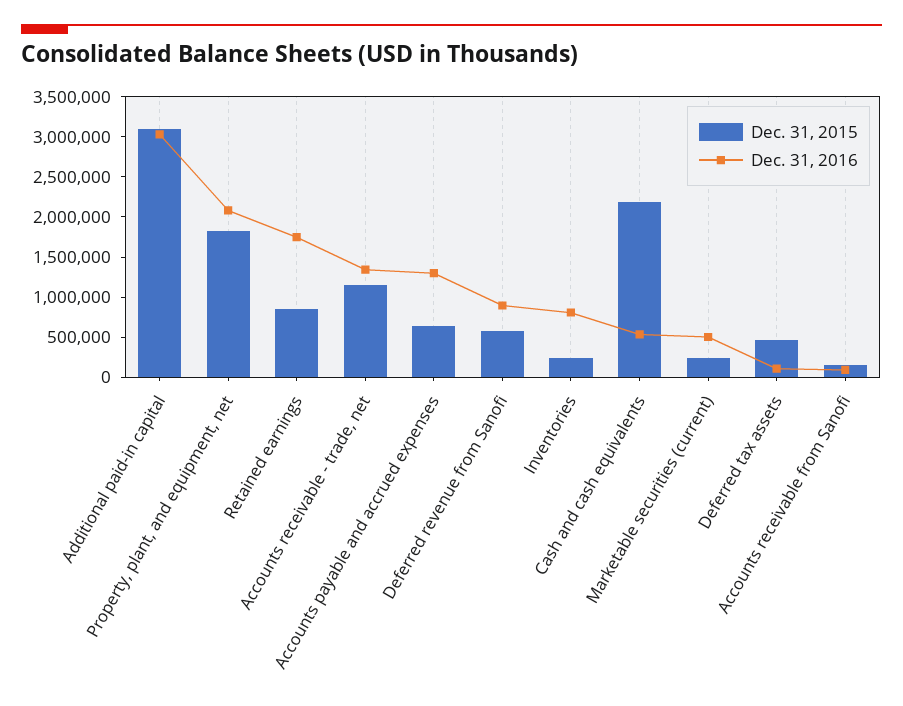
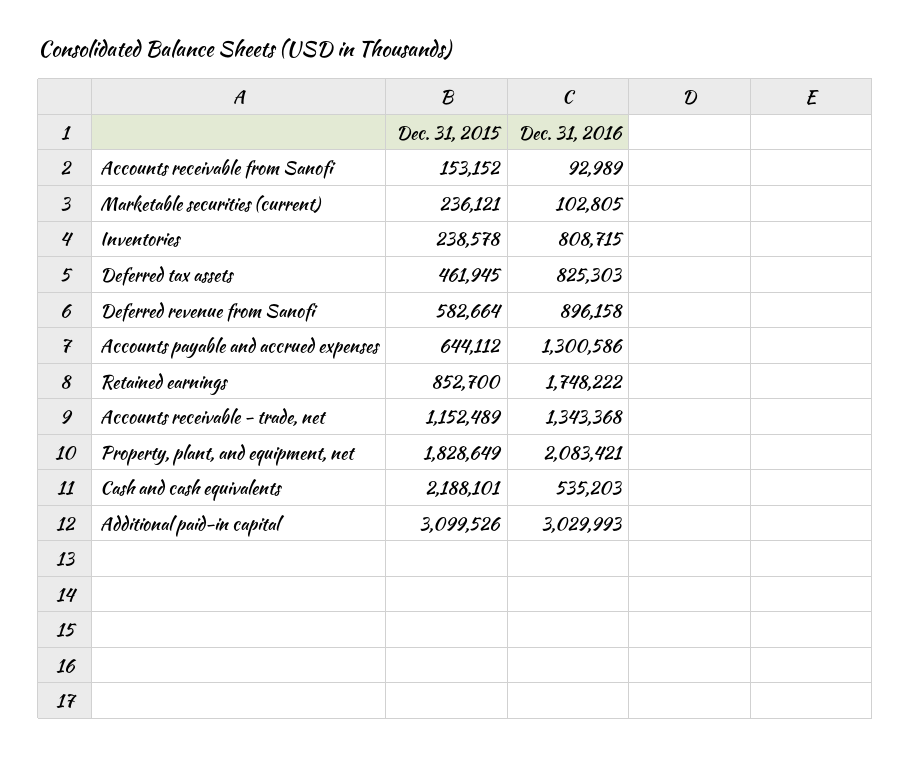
Dec. 31, 2016, Marketable securities (current): 500000 -> 102805
Dec. 31, 2016, Deferred tax assets: 100000 -> 825303

